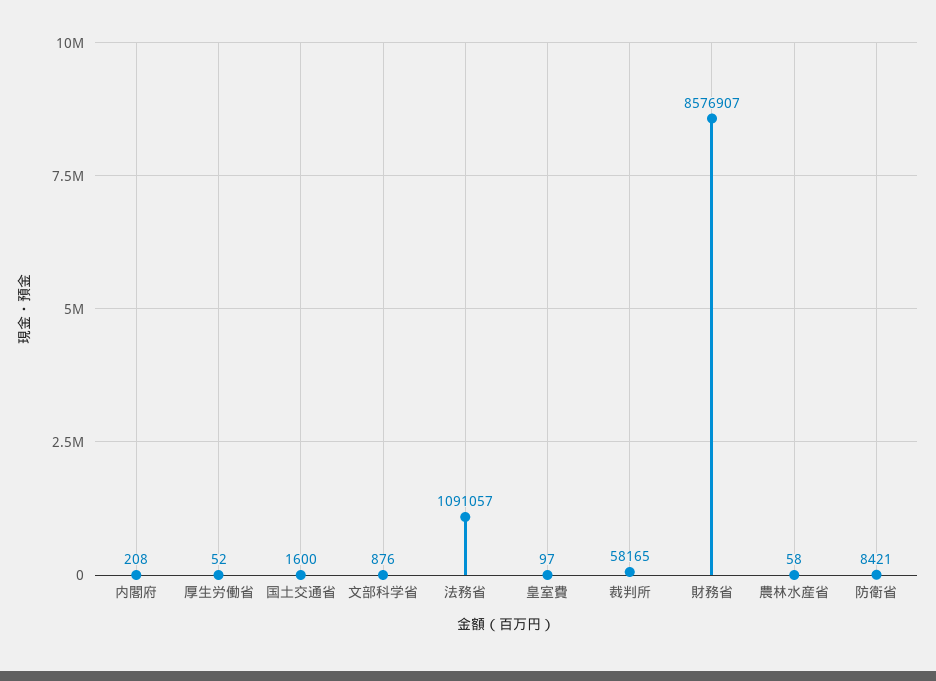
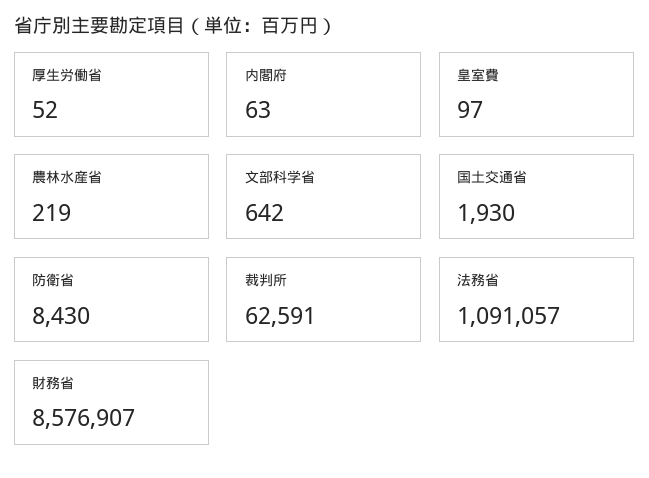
内閣府: 208 -> 63
国土交通省: 1600 -> 1930
文部科学省: 876 -> 642
裁判所: 58165 -> 62591
農林水産省: 58 -> 219
防衛省: 8421 -> 8430

